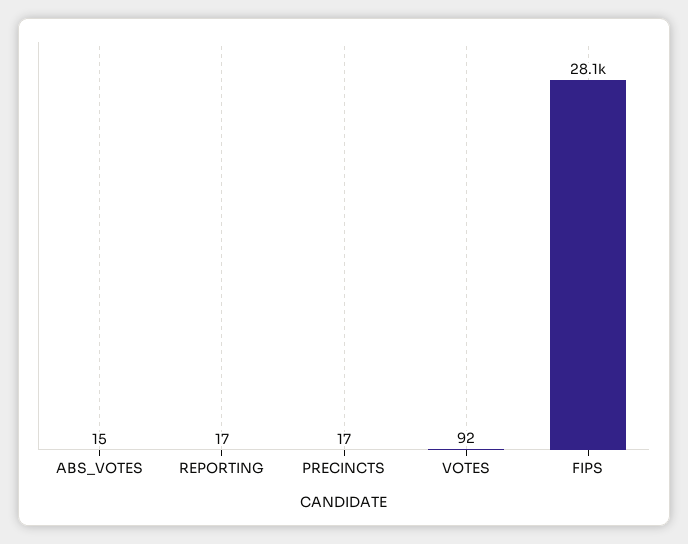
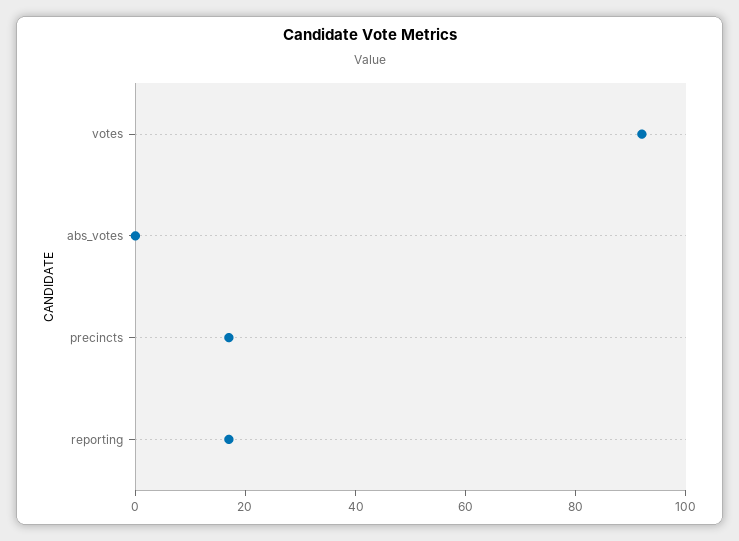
ABS_VOTES: 15 -> 0
FIPS: 28100 -> none

